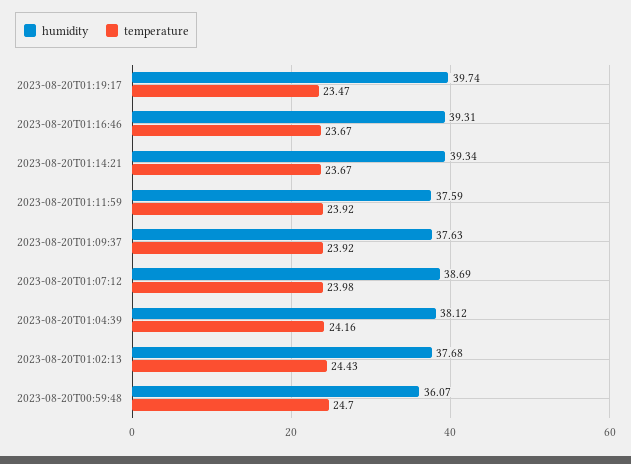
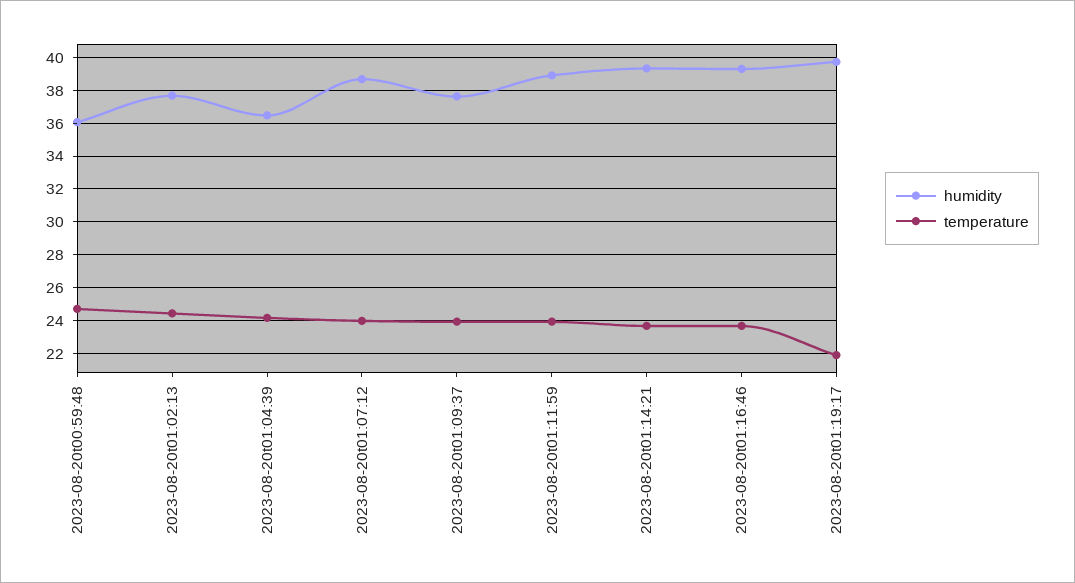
temperature, 2023-08-20T01:19:17: 23.47 -> 22
humidity, 2023-08-20T01:11:59: 37.59 -> 39
humidity, 2023-08-20T01:04:39: 38.12 -> 36.5

